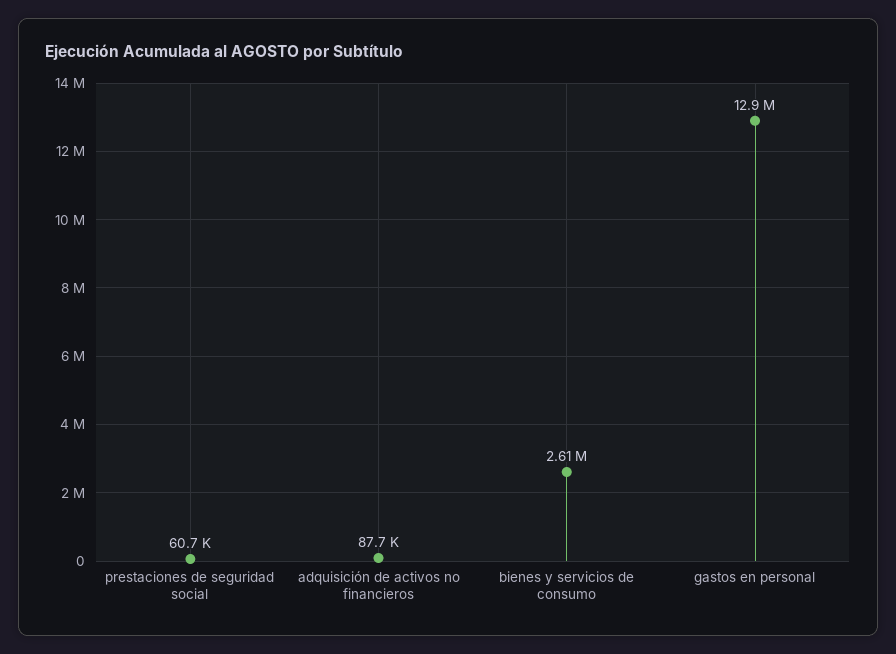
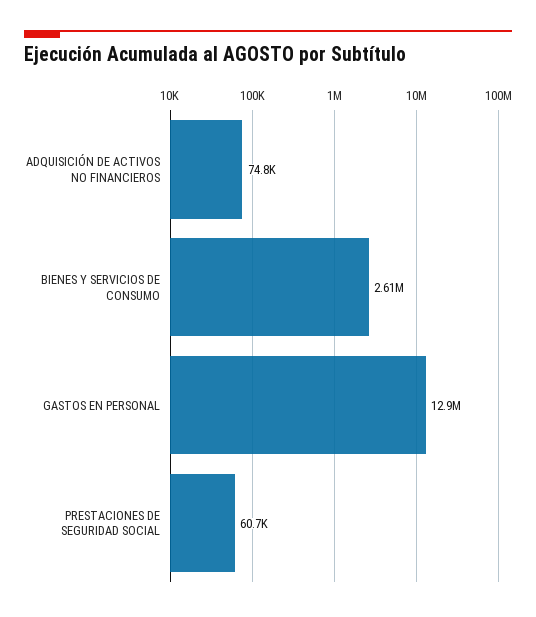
adquisición de activos no financieros: 87700 -> 74800

